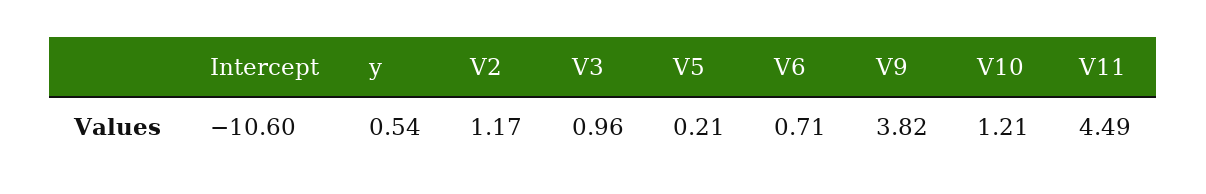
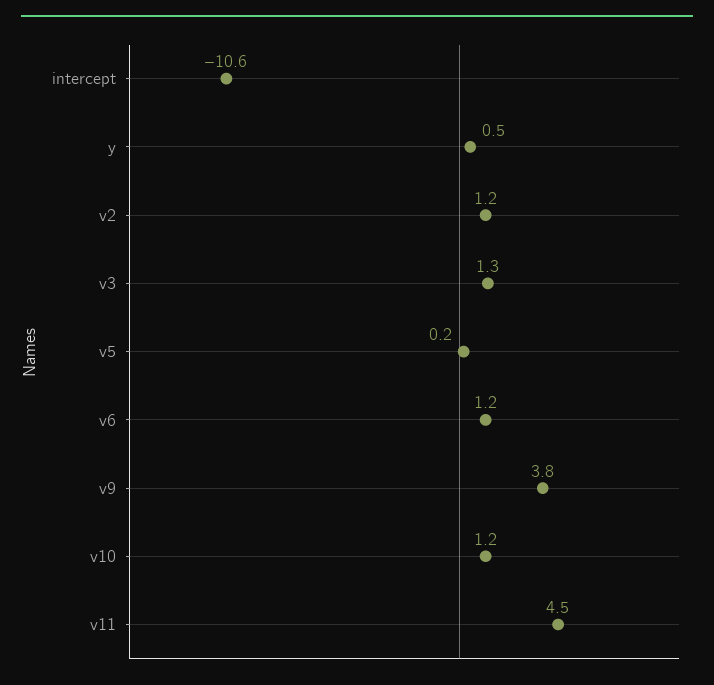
V3: 0.96 -> 1.3
V6: 0.71 -> 1.2

